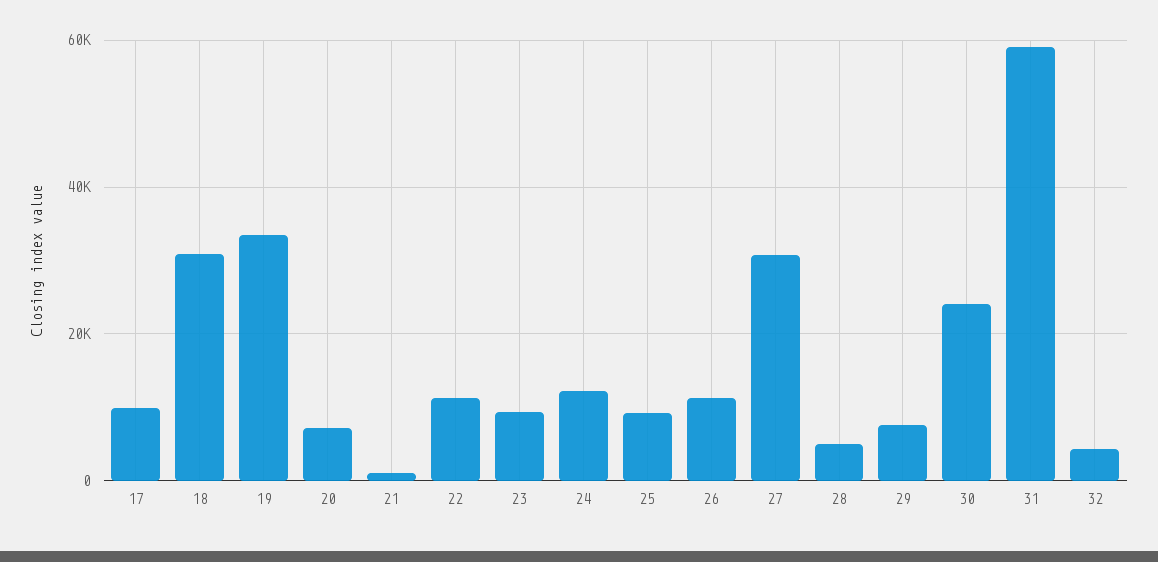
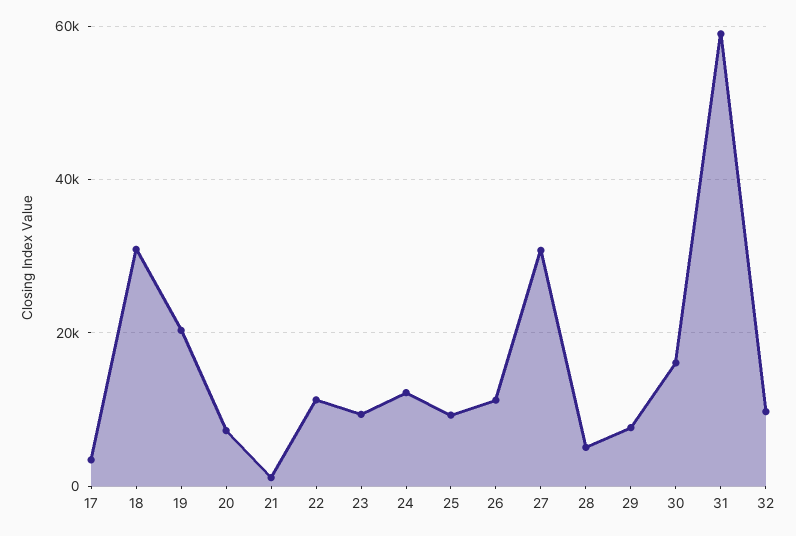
17: 10000 -> 4000
19: 34000 -> 20000
30: 24000 -> 16000
32: 4000 -> 10000

